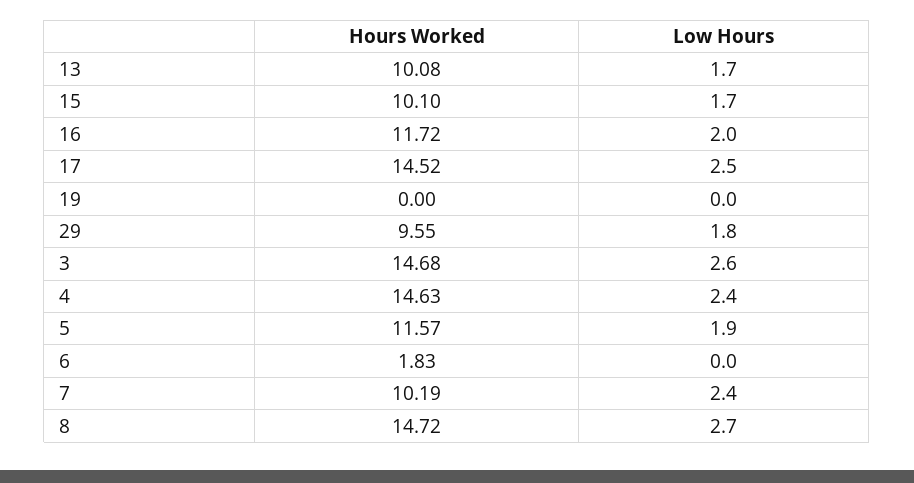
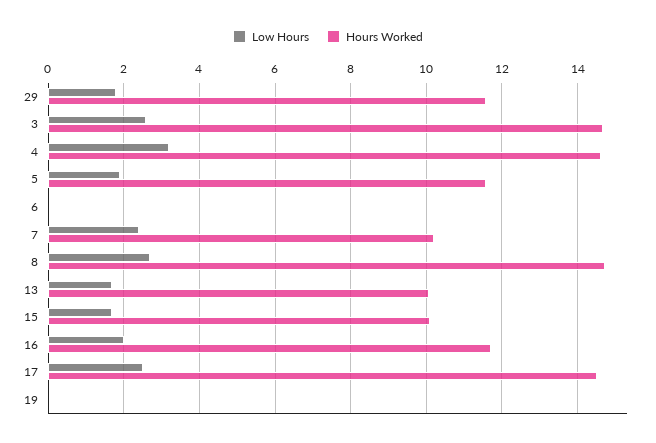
Hours Worked, 29: 9.55 -> 11.6
Low Hours, 4: 2.4 -> 3.2
Hours Worked, 6: 1.83 -> 0

